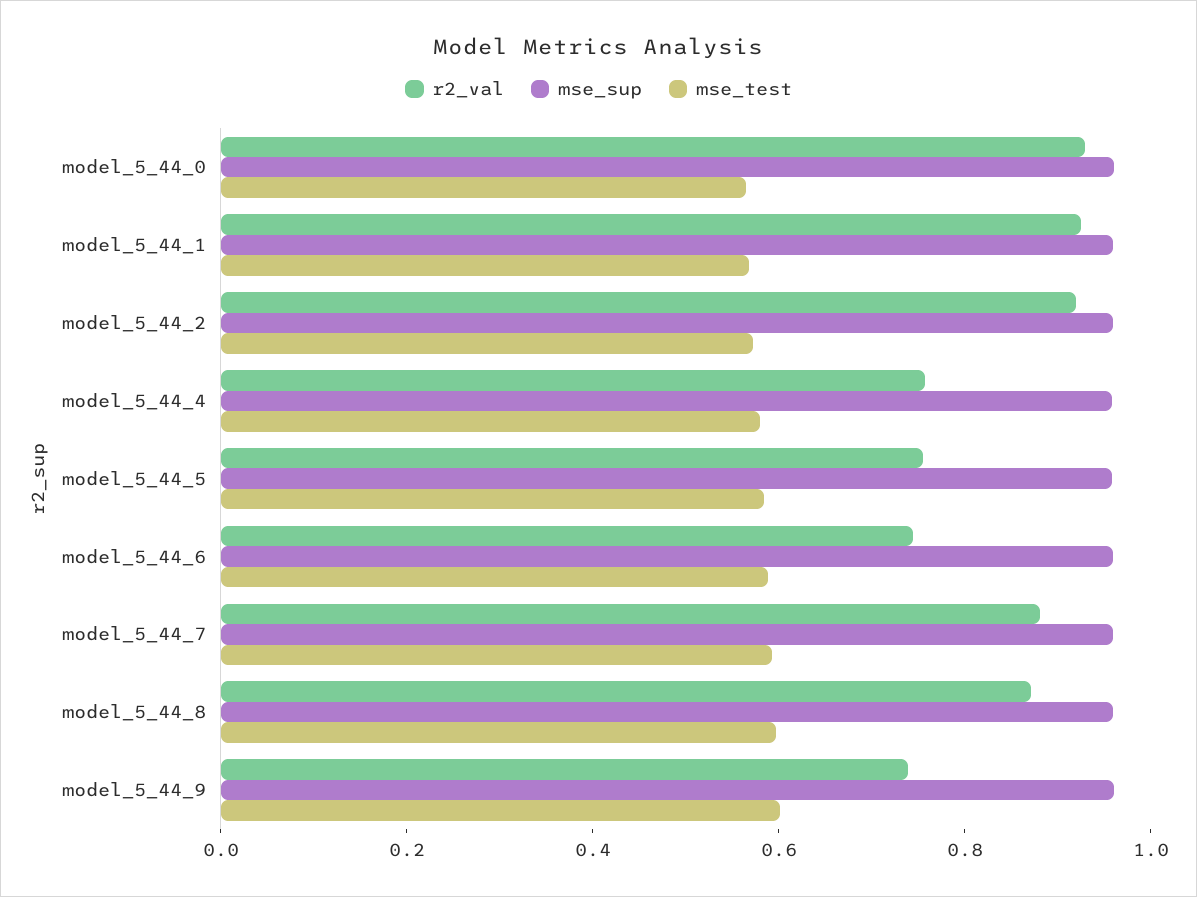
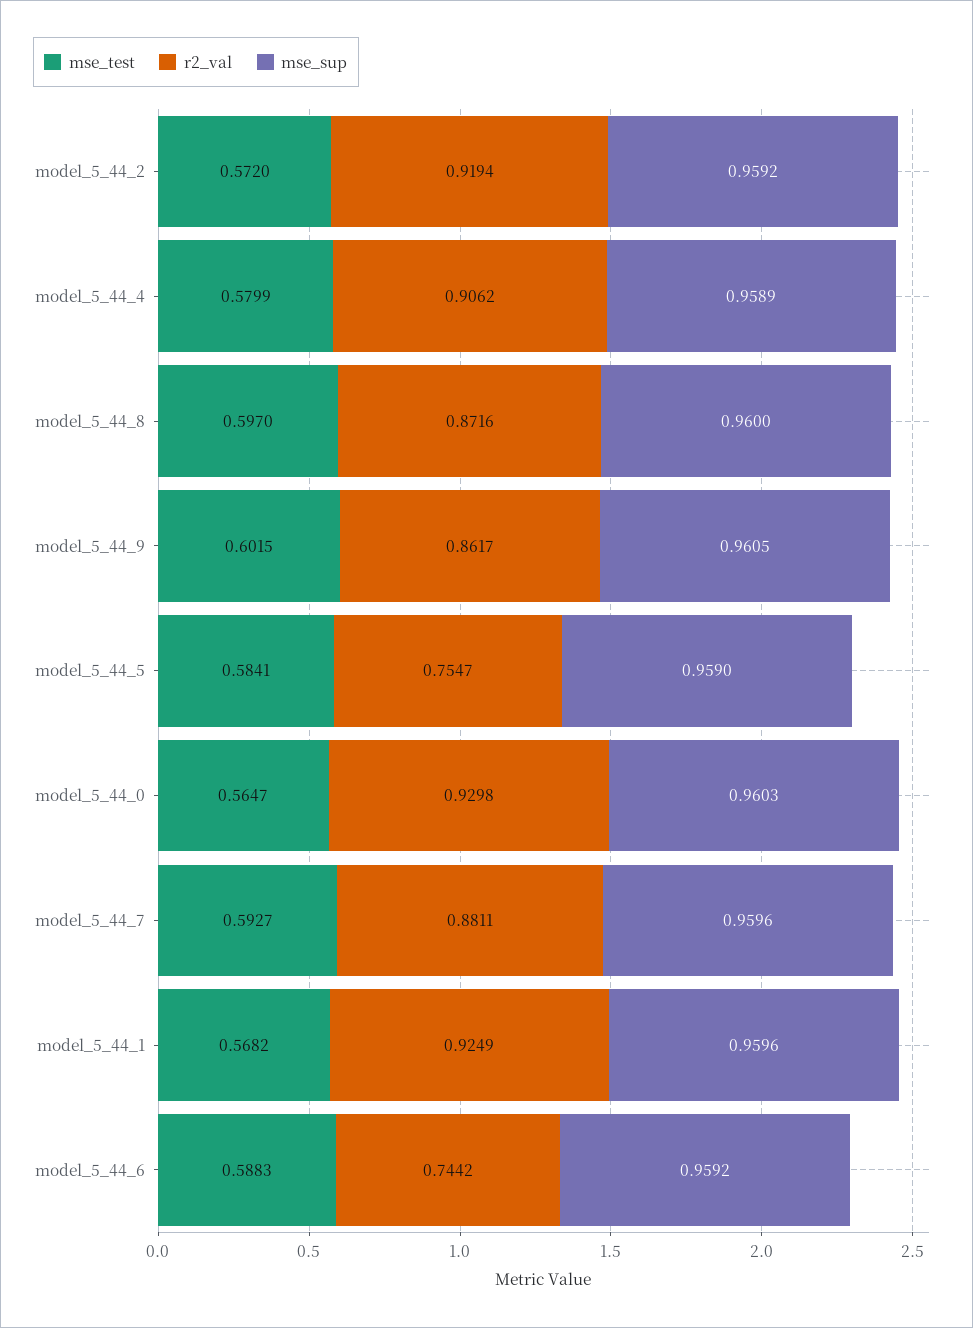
r2_val, model_5_44_4: 0.75 -> 0.9062
r2_val, model_5_44_9: 0.75 -> 0.8617

